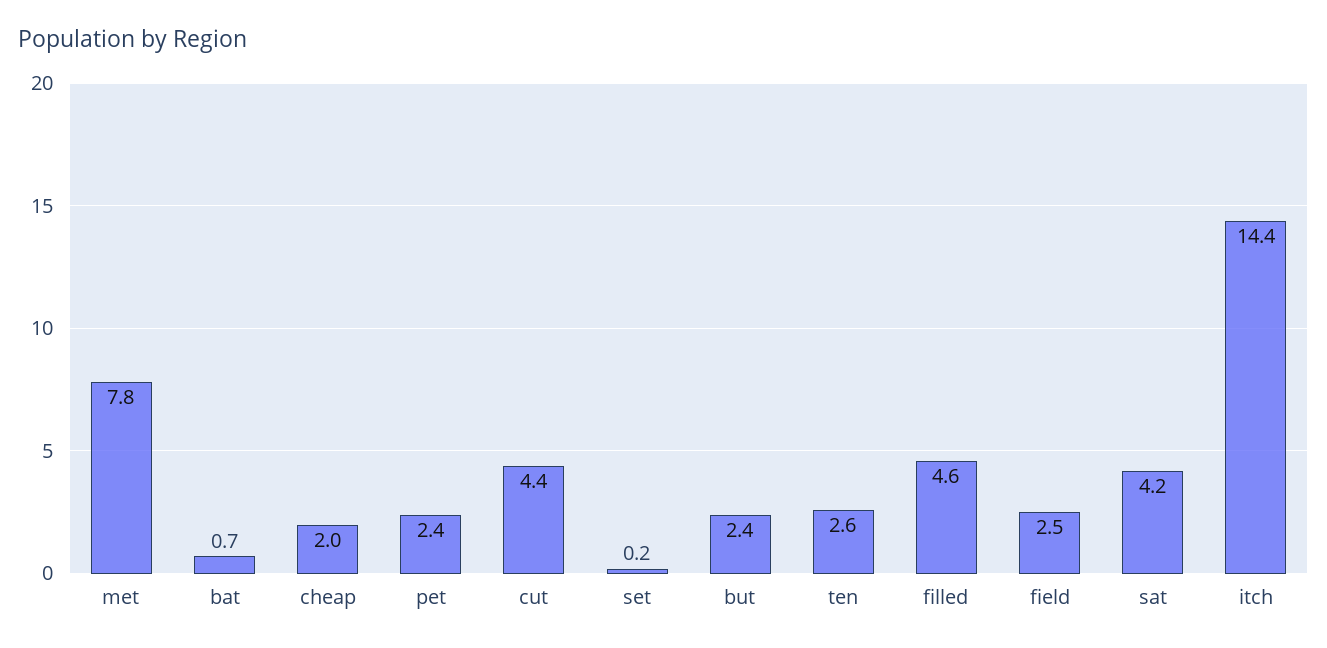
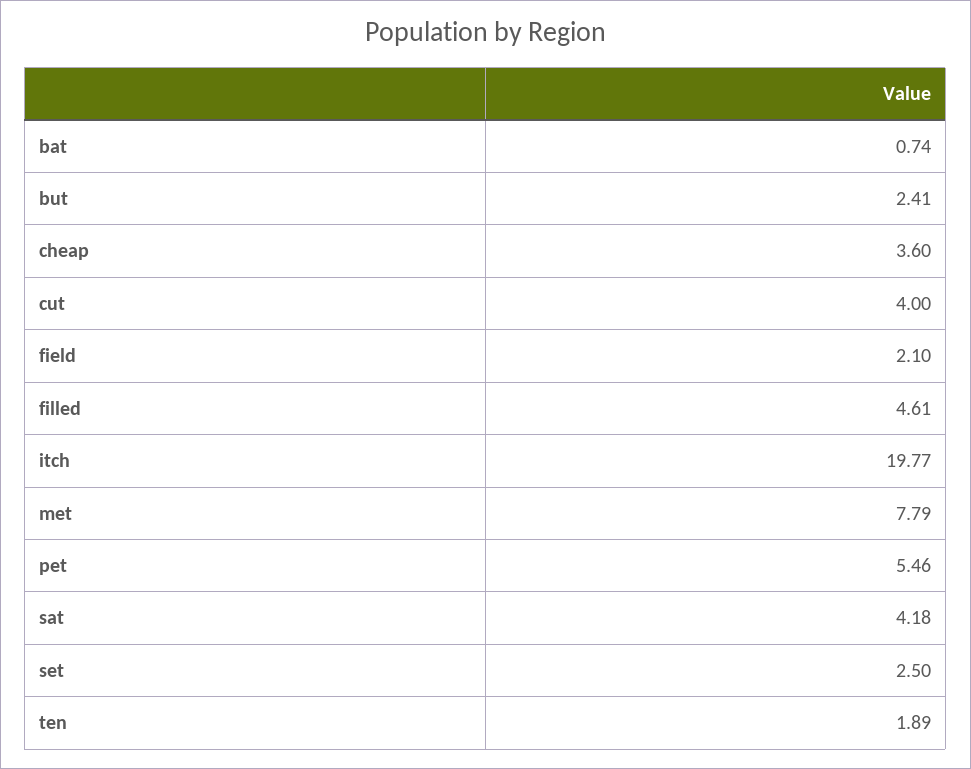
cheap: 2 -> 3.6
pet: 2.4 -> 5.46
cut: 4.4 -> 4
set: 0.2 -> 2.5
ten: 2.6 -> 1.89
field: 2.5 -> 2.1
itch: 14.4 -> 19.77

